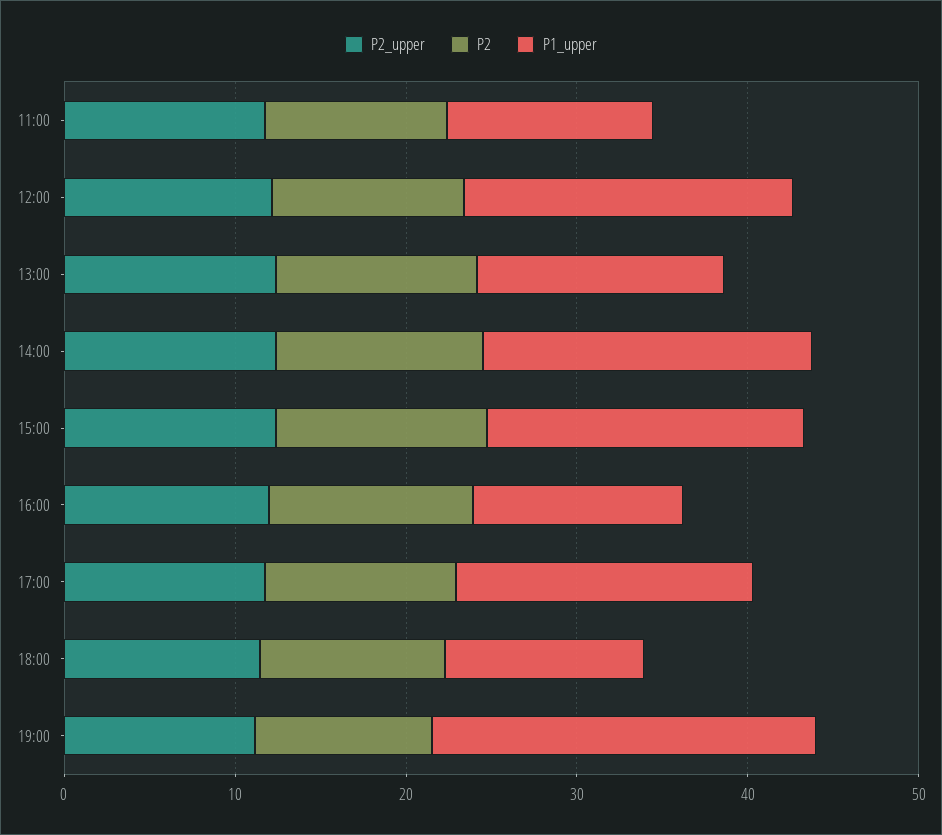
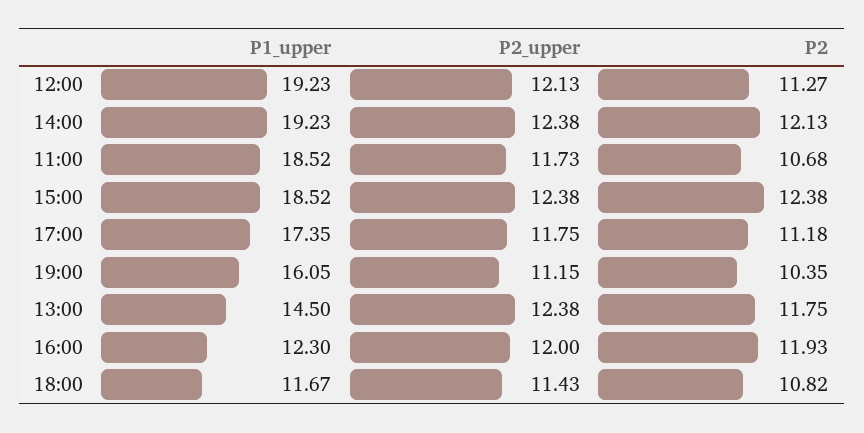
P1_upper, 11:00: 12 -> 18.52
P1_upper, 19:00: 22 -> 16.05

